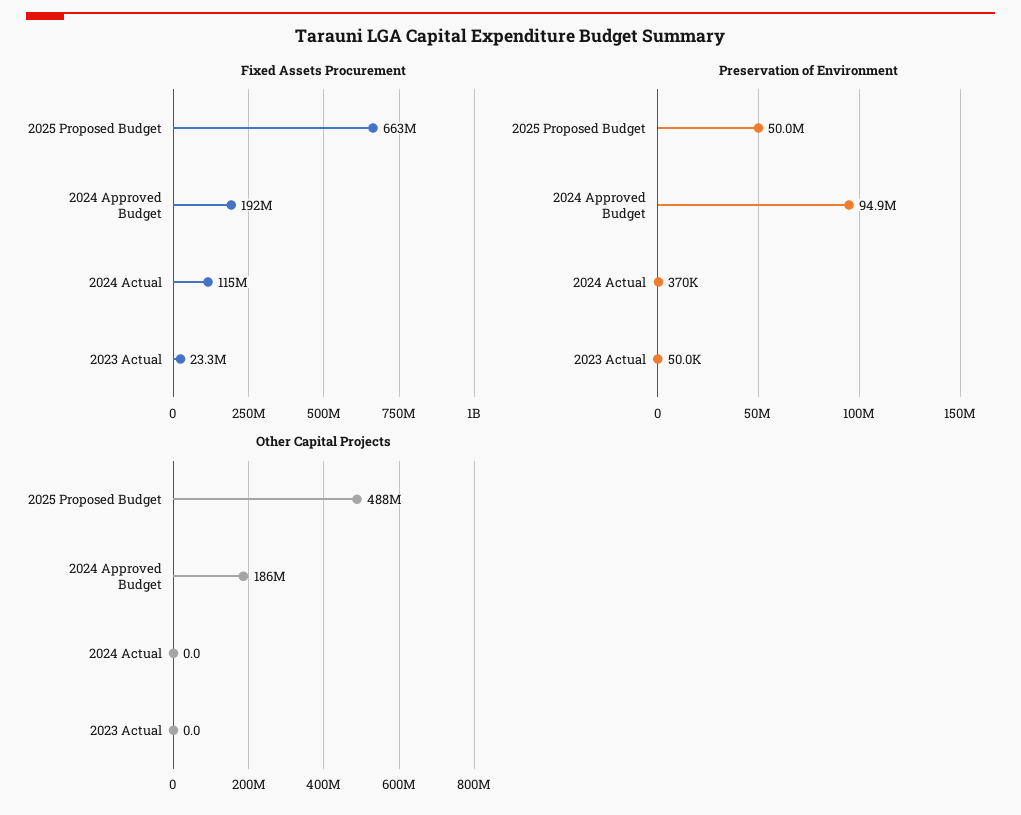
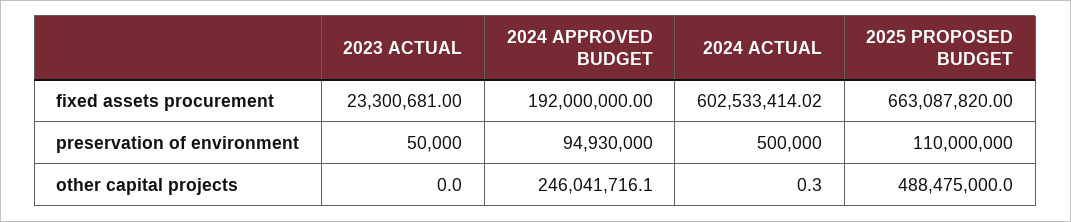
Fixed Assets Procurement, 2024 Actual: 115000000 -> 602533414.02
Preservation of Environment, 2025 Proposed Budget: 50000000 -> 110000000
Preservation of Environment, 2024 Actual: 370000 -> 500000
Other Capital Projects, 2024 Approved Budget: 186000000 -> 246041716.1
Other Capital Projects, 2024 Actual: 0 -> 0.3

